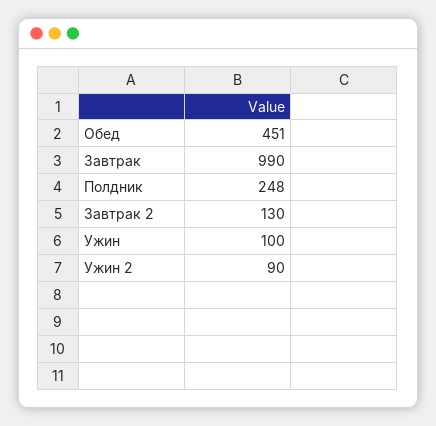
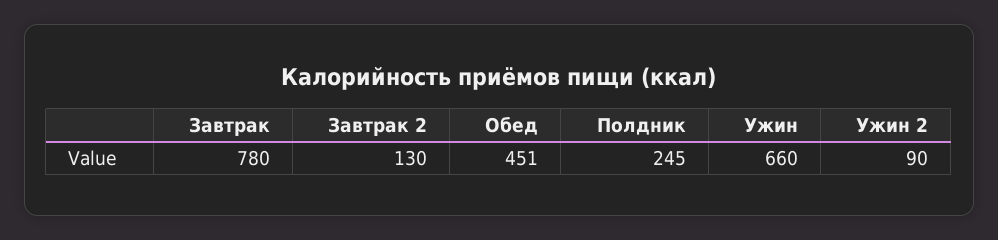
Завтрак: 990 -> 780
Полдник: 248 -> 245
Ужин: 100 -> 660

